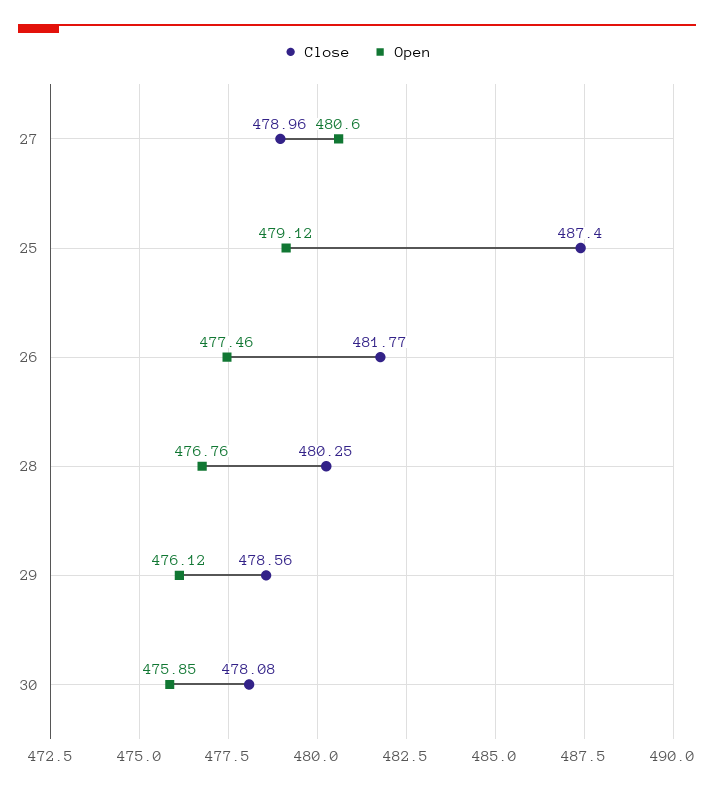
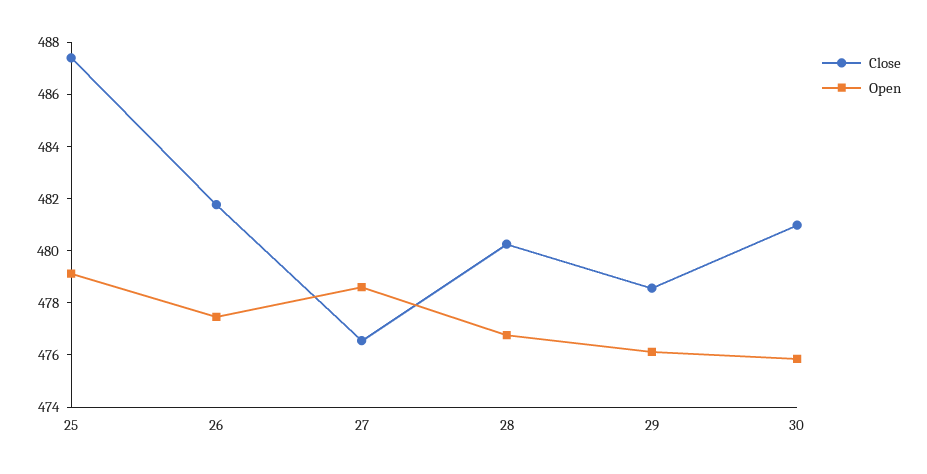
Close, 27: 478.96 -> 476.5
Open, 27: 480.6 -> 478.5
Close, 30: 478.08 -> 481

